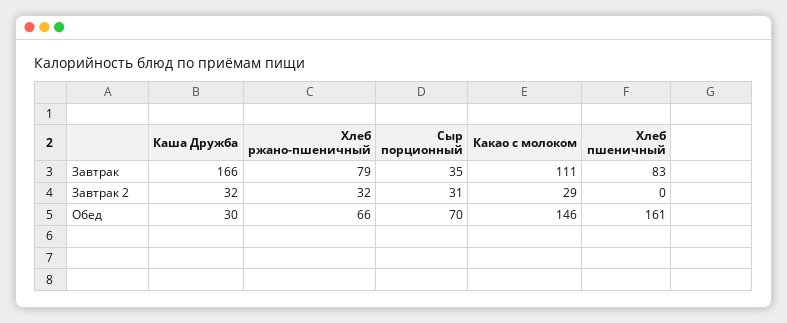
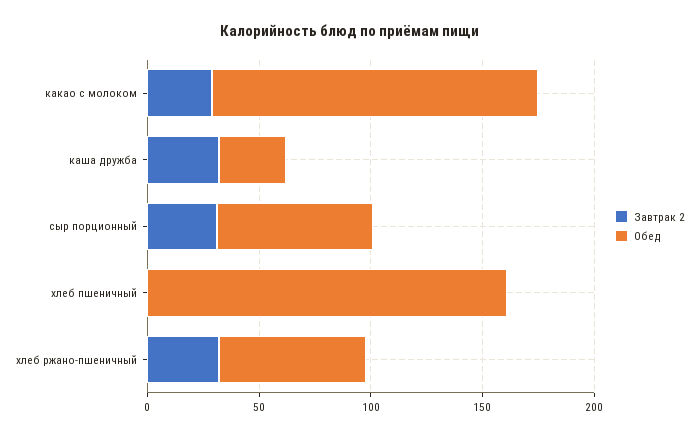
Завтрак, Каша Дружба: 166 -> none
Завтрак, Хлеб ржано-пшеничный: 79 -> none
Завтрак, Сыр порционный: 35 -> none
Завтрак, Какао с молоком: 111 -> none
Завтрак, Хлеб пшеничный: 83 -> none

